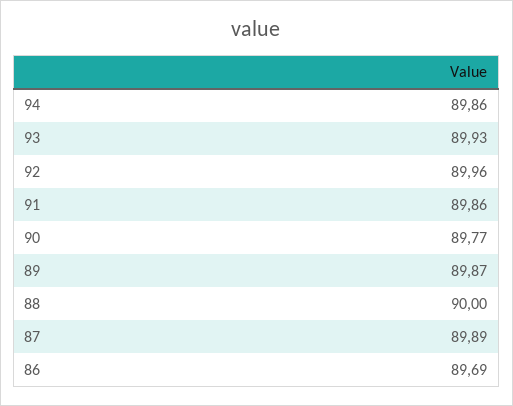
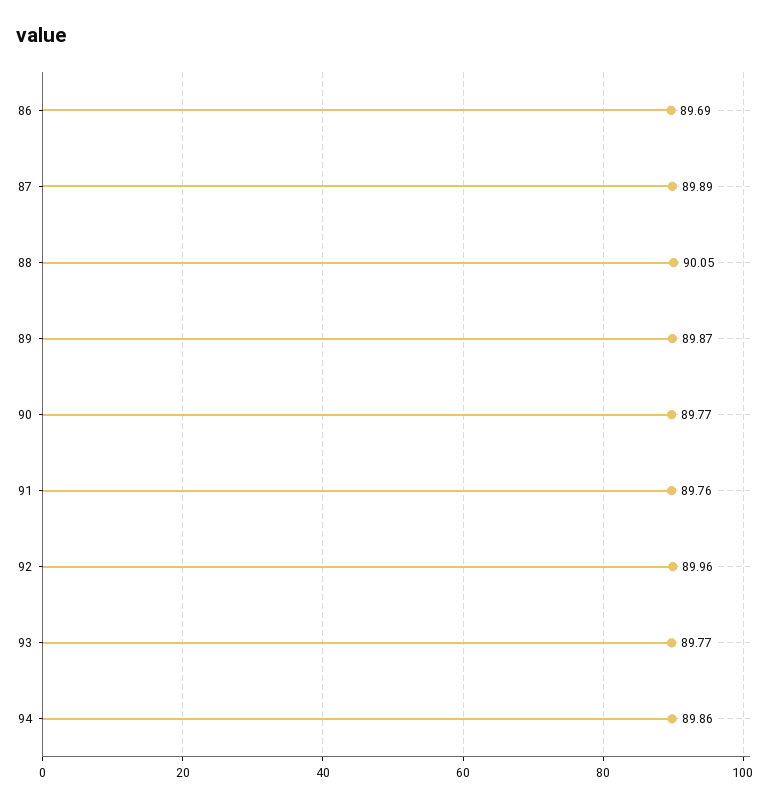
93: 89.93 -> 89.77
91: 89.86 -> 89.76
88: 90 -> 90.05

